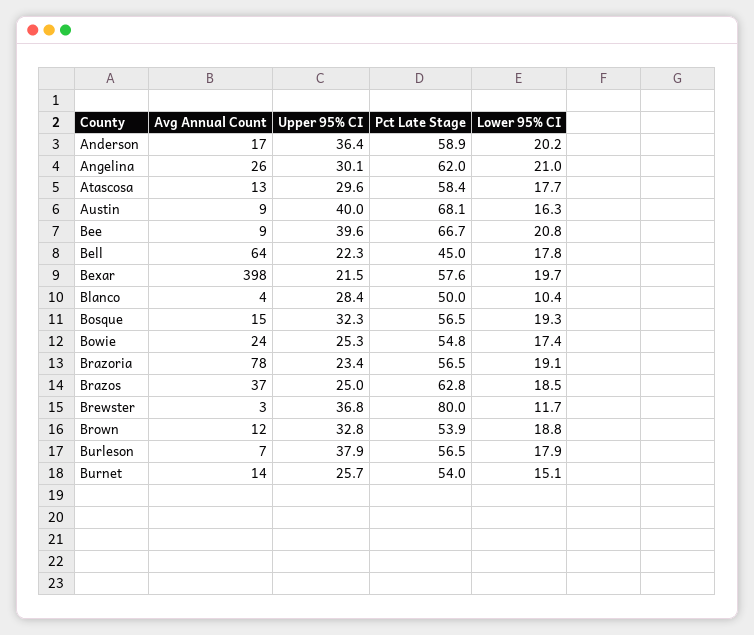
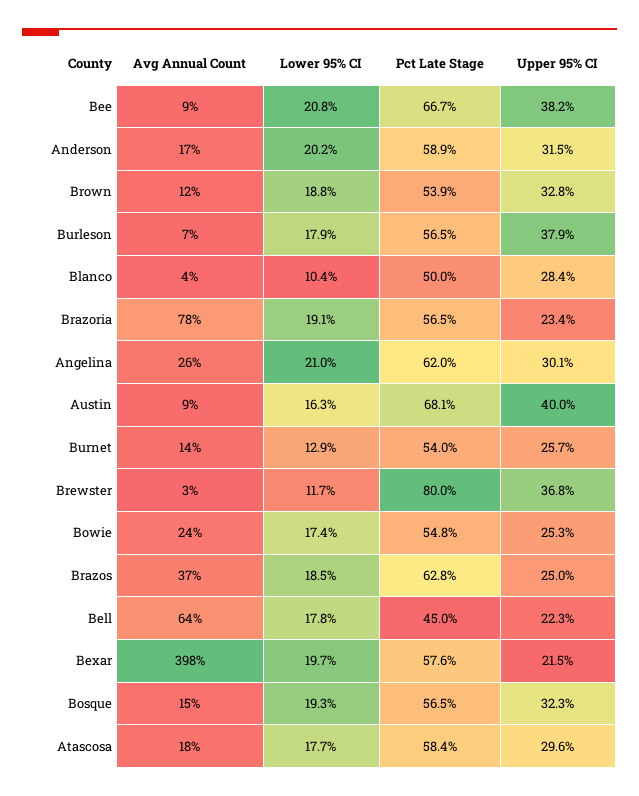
Upper 95% CI, Anderson: 36.4 -> 31.5
Avg Annual Count, Atascosa: 13 -> 18
Upper 95% CI, Bee: 39.6 -> 38.2
Lower 95% CI, Burnet: 15.1 -> 12.9

